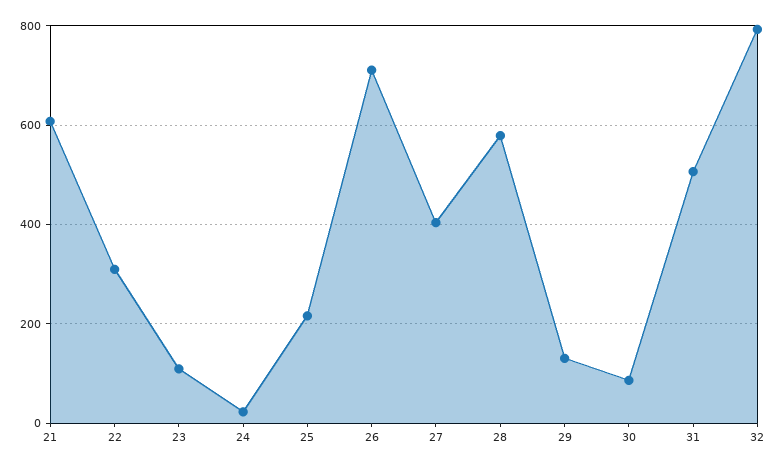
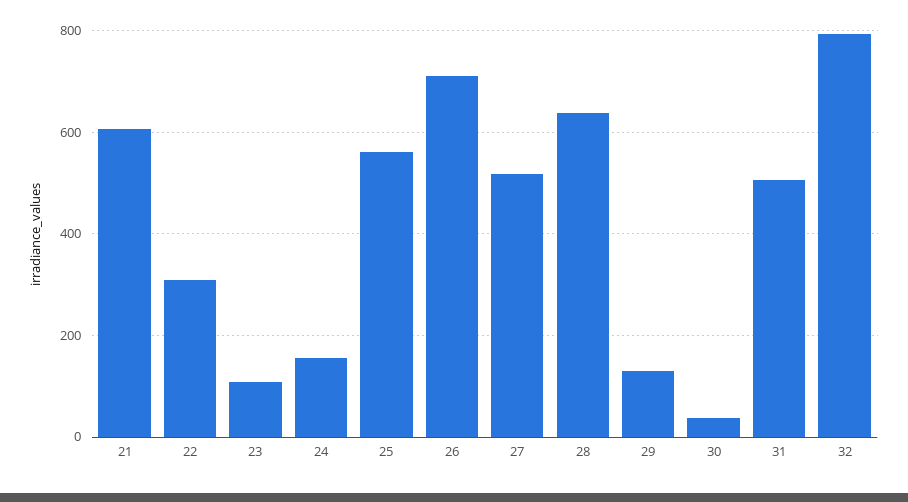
24: 20 -> 160
25: 220 -> 560
27: 400 -> 520
28: 580 -> 640
30: 80 -> 40

